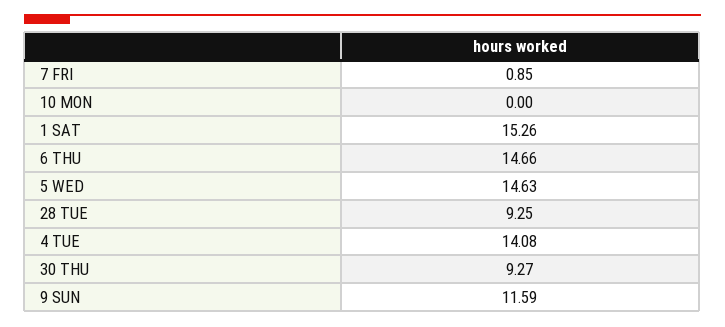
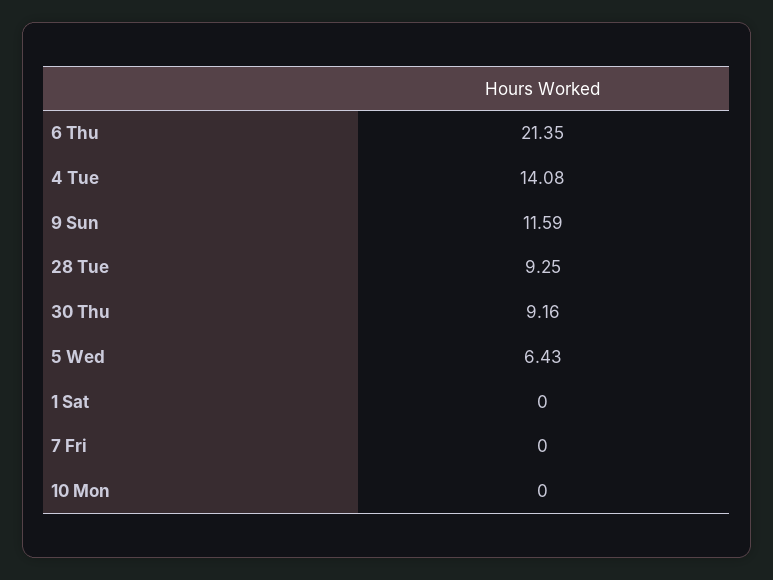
7 FRI: 0.85 -> 0
1 SAT: 15.26 -> 0
6 THU: 14.66 -> 21.35
5 WED: 14.63 -> 6.43
30 THU: 9.27 -> 9.16

